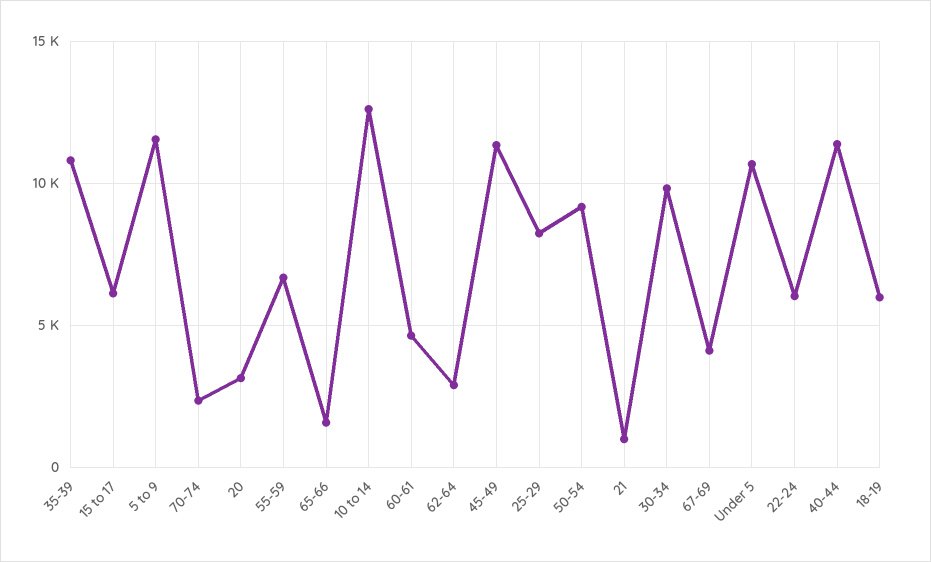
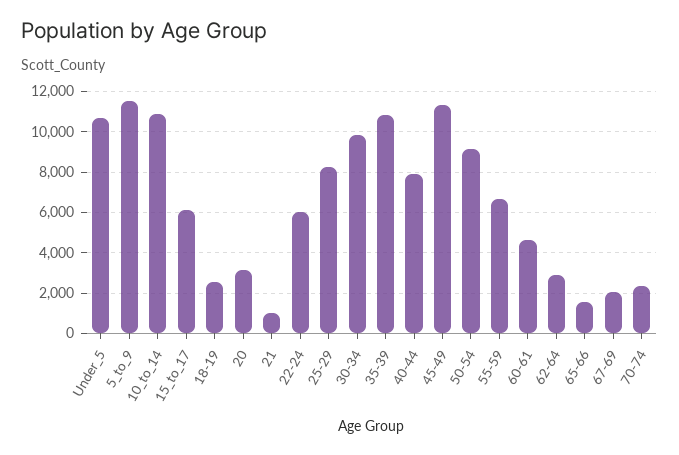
10 to 14: 12500 -> 11000
67-69: 4000 -> 2000
40-44: 11500 -> 8000
18-19: 6000 -> 2500

